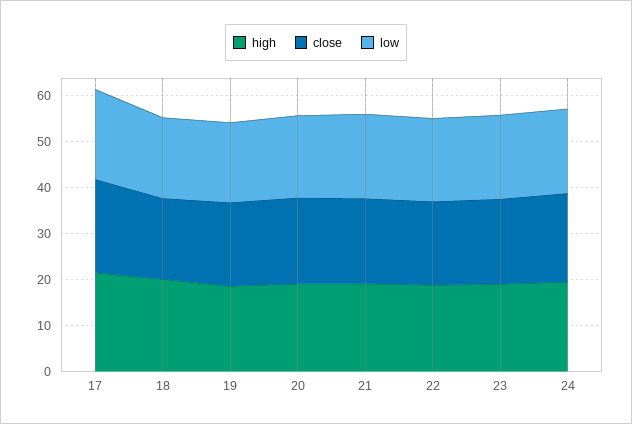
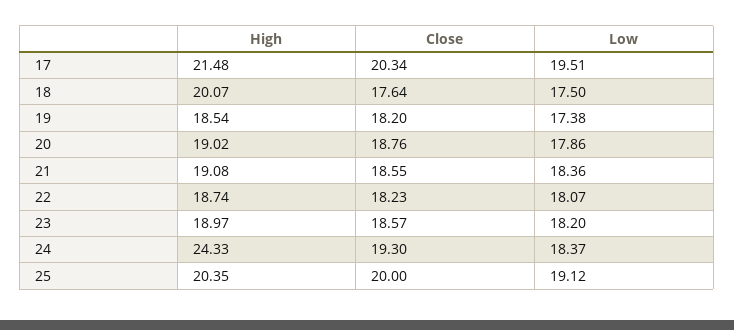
high, 24: 20 -> 24.33
high, 25: none -> 20.35
close, 25: none -> 20
low, 25: none -> 19.12

